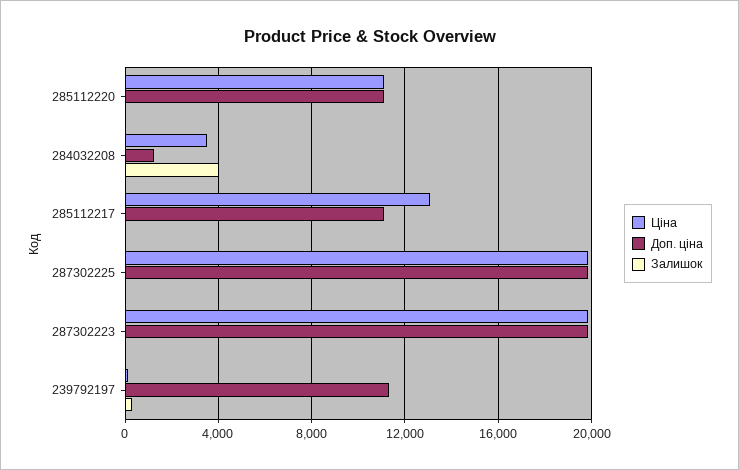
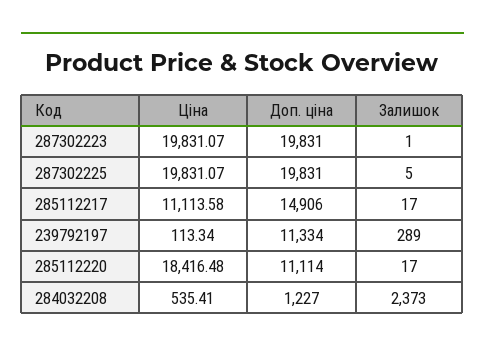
Ціна, 285112220: 11000 -> 18416.48
Ціна, 284032208: 3500 -> 535.41
Залишок, 284032208: 4000 -> 2373
Ціна, 285112217: 13000 -> 11113.58
Доп. ціна, 285112217: 11000 -> 14906

